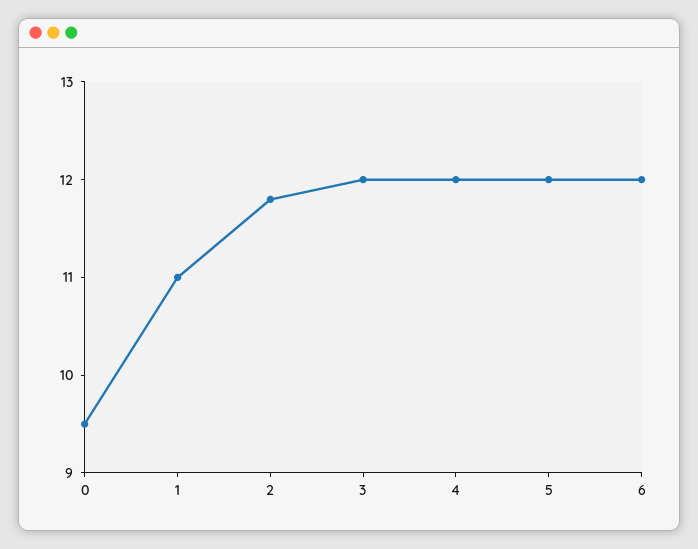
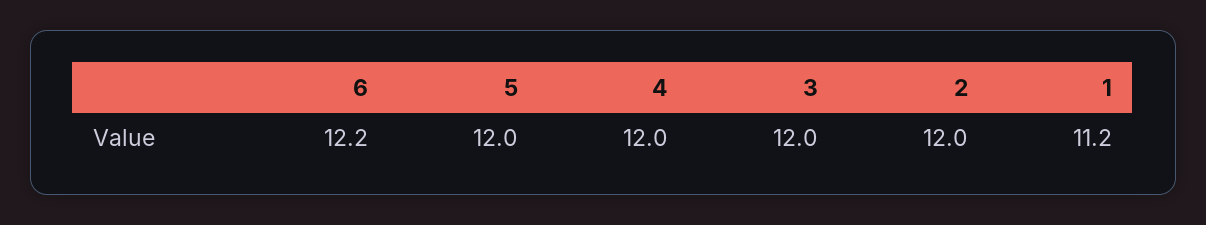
0: 9.5 -> none
1: 11 -> 11.2
2: 11.8 -> 12
6: 12 -> 12.2

